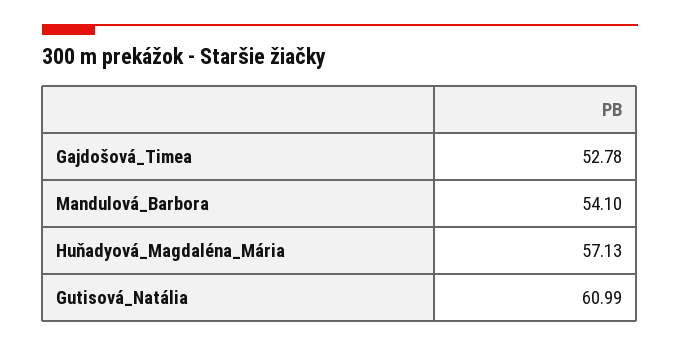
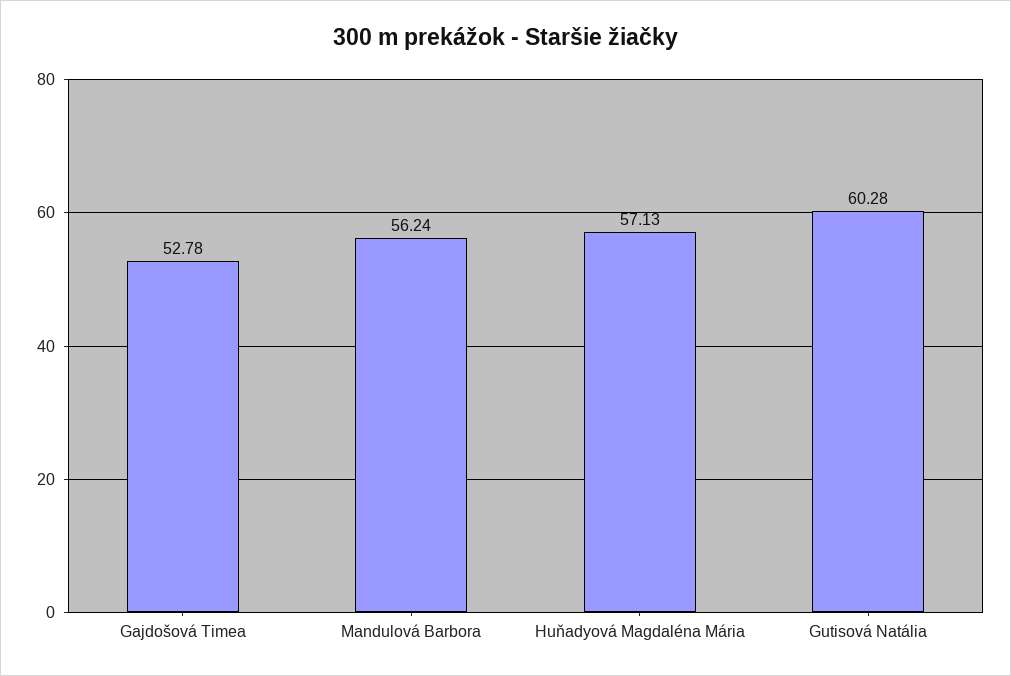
Mandulová_Barbora: 54.1 -> 56.24
Gutisová_Natália: 60.99 -> 60.28

